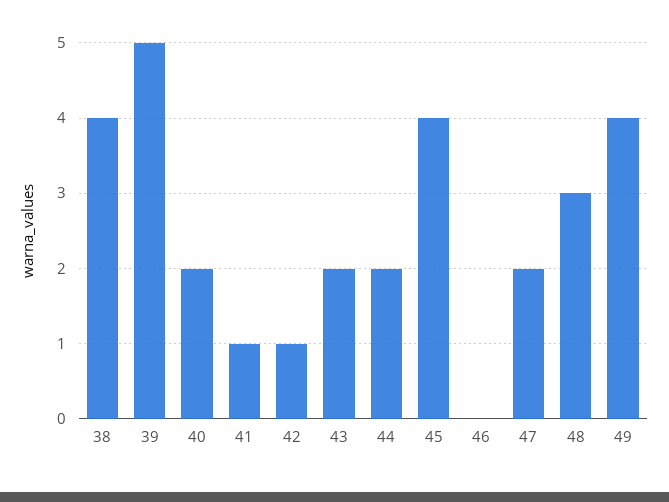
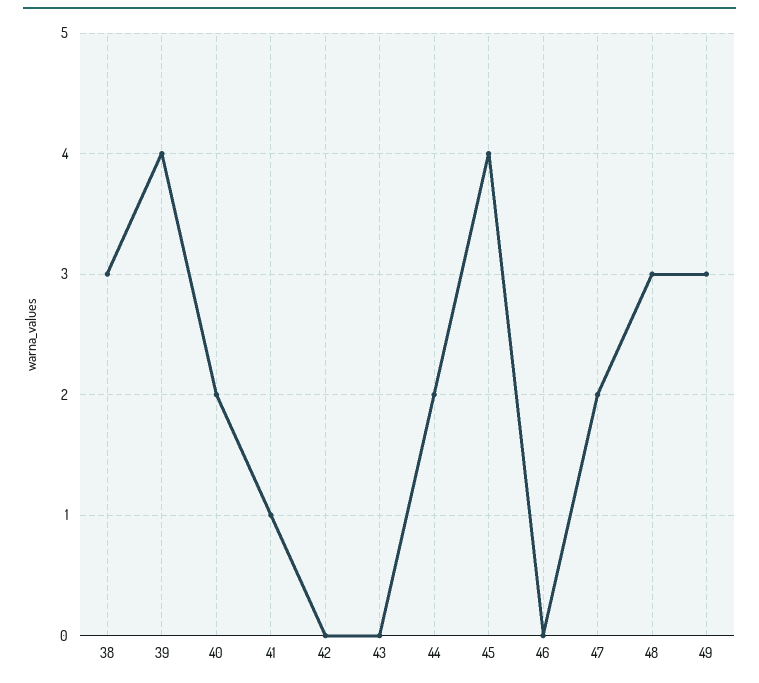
38: 4 -> 3
39: 5 -> 4
42: 1 -> 0
43: 2 -> 0
49: 4 -> 3

